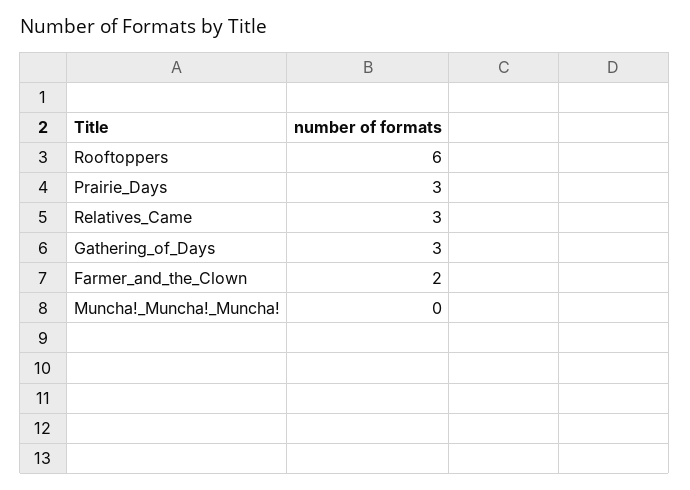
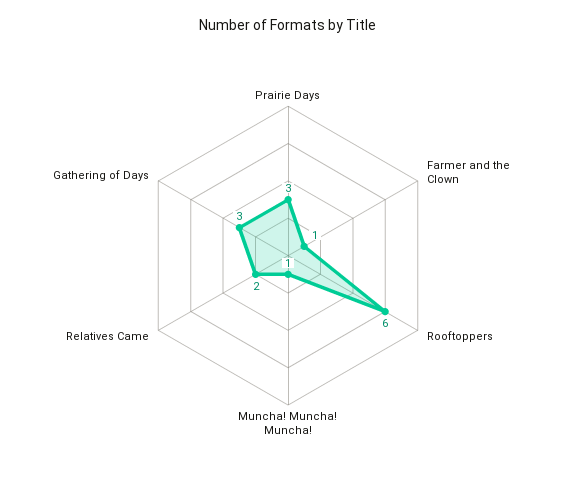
Relatives_Came: 3 -> 2
Farmer_and_the_Clown: 2 -> 1
Muncha!_Muncha!_Muncha!: 0 -> 1

